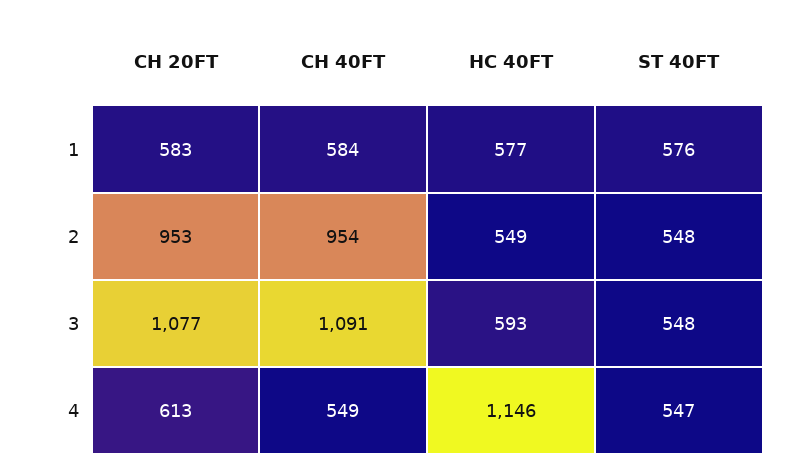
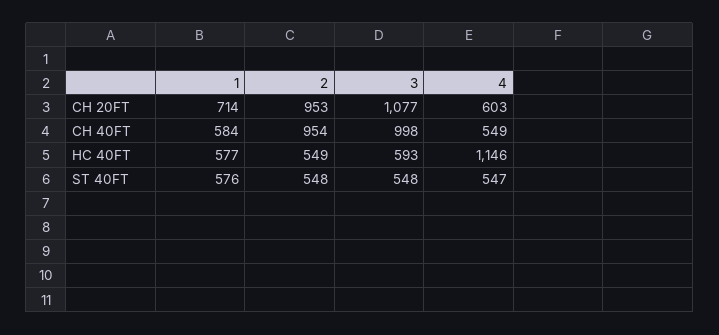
CH 20FT, 1: 583 -> 714
CH 40FT, 3: 1091 -> 998
CH 20FT, 4: 613 -> 603

